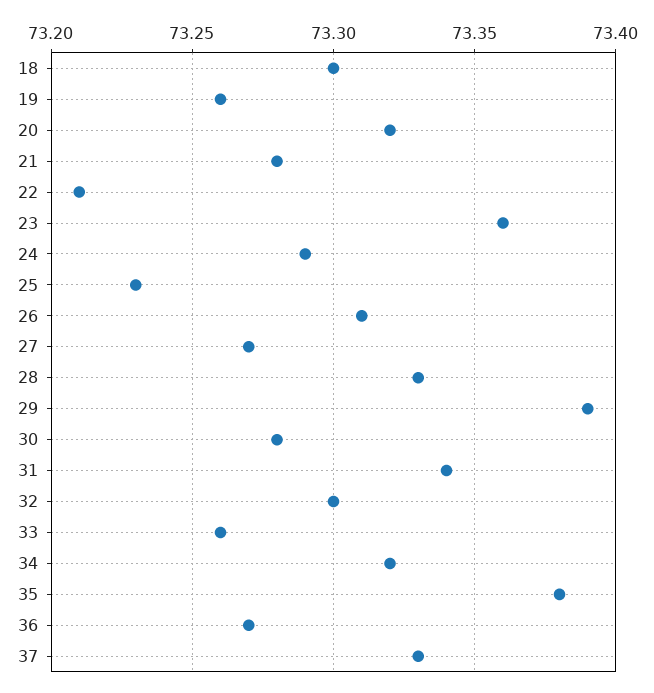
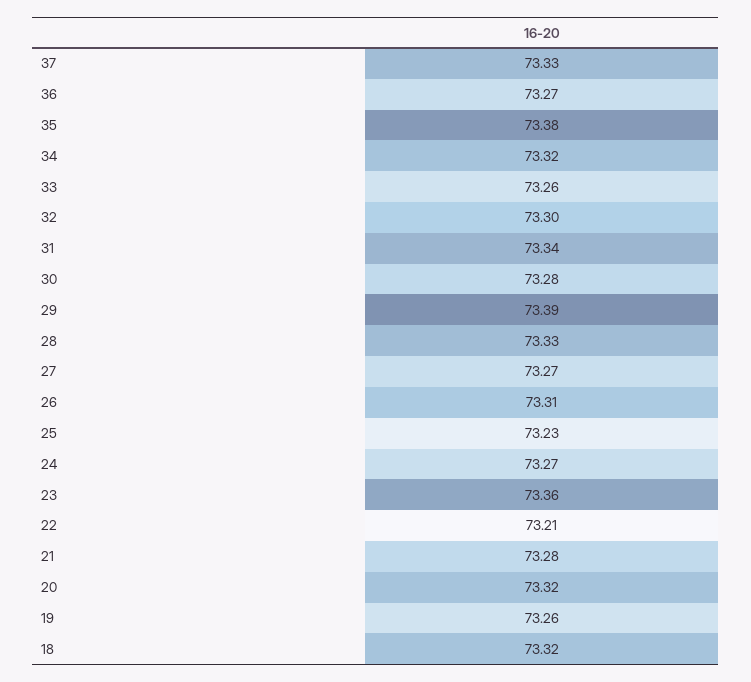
18: 73.3 -> 73.32
24: 73.29 -> 73.27

